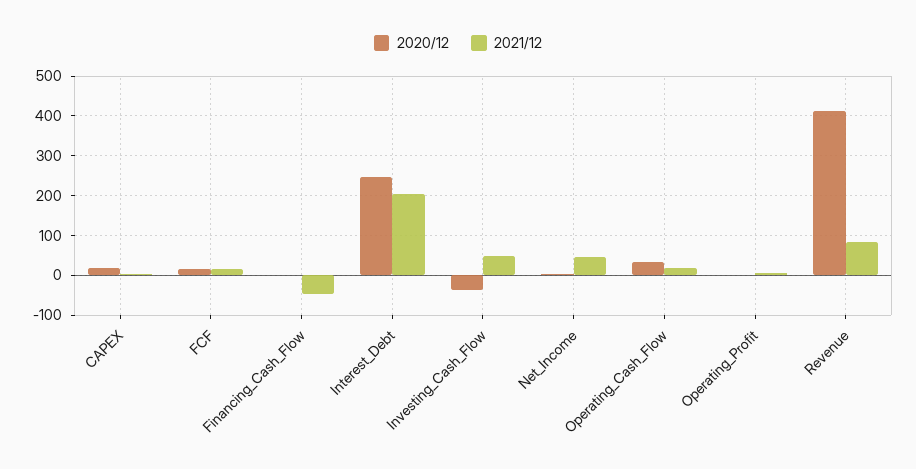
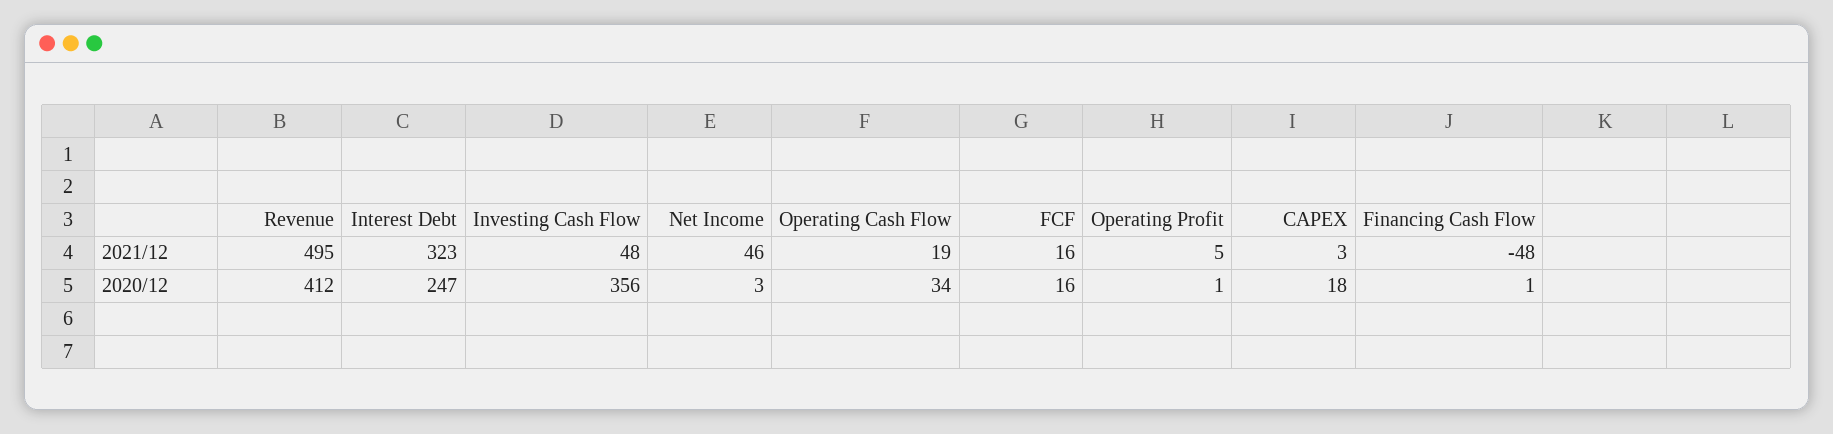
2021/12, Interest_Debt: 200 -> 323
2020/12, Investing_Cash_Flow: -40 -> 356
2021/12, Revenue: 80 -> 495

